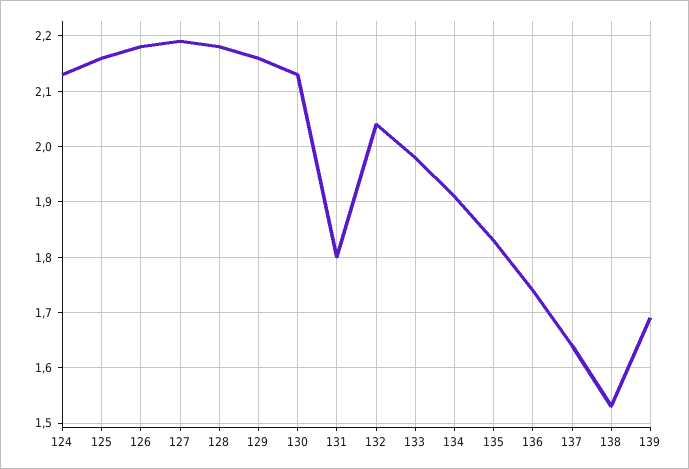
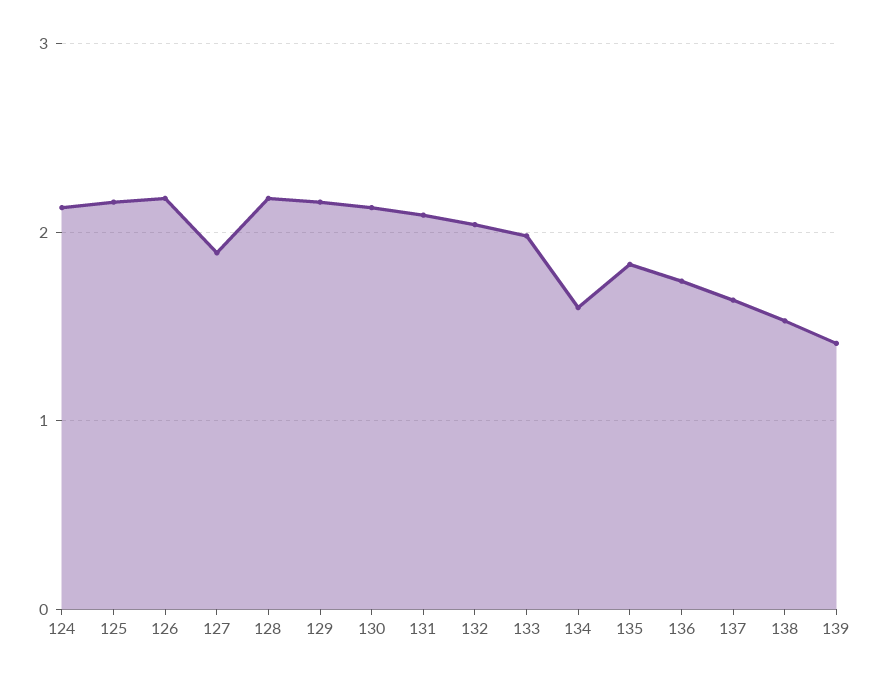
127: 2.2 -> 1.9
131: 1.8 -> 2.1
134: 1.9 -> 1.6
139: 1.7 -> 1.4

